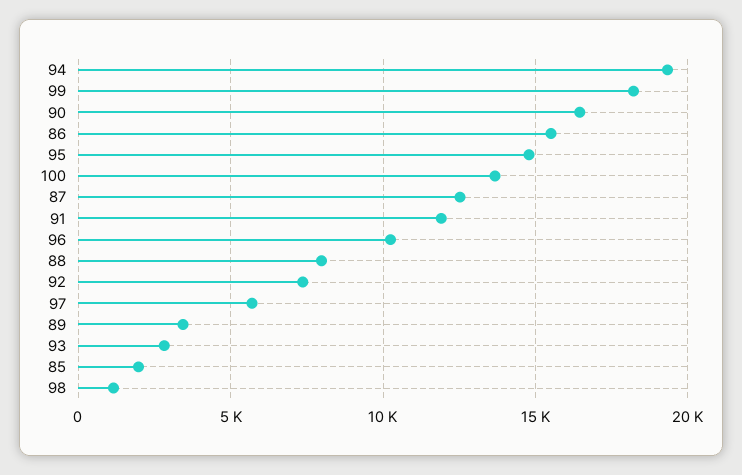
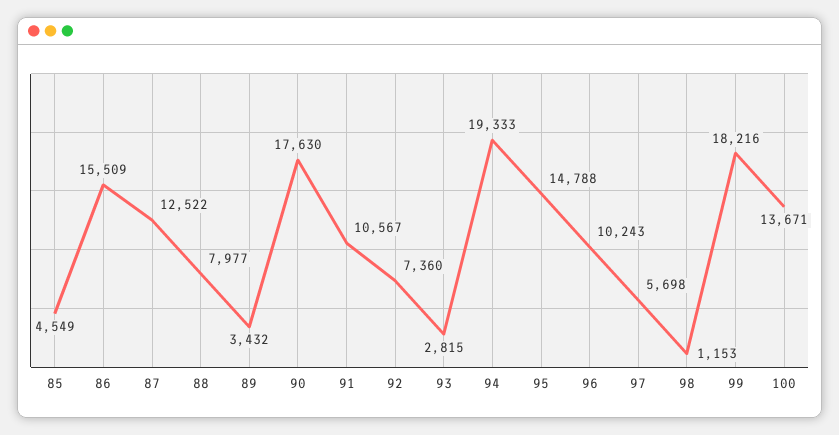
90: 16500 -> 17630
91: 12000 -> 10567
85: 2000 -> 4549

